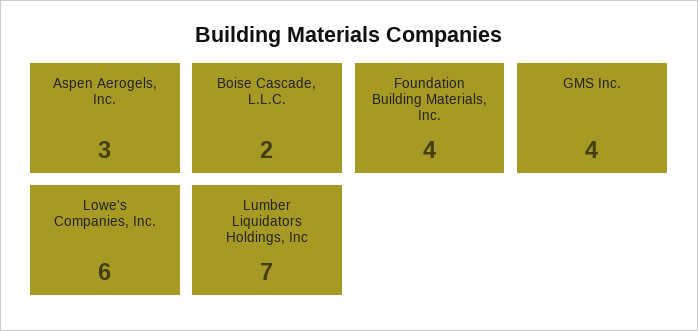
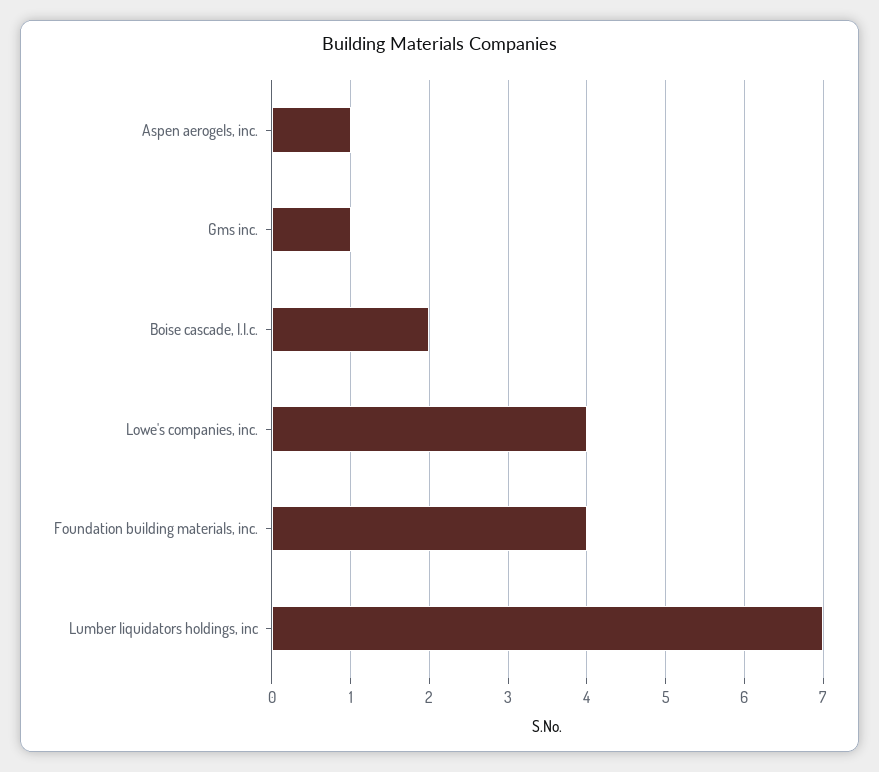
Aspen Aerogels, Inc.: 3 -> 1
GMS Inc.: 4 -> 1
Lowe's Companies, Inc.: 6 -> 4

